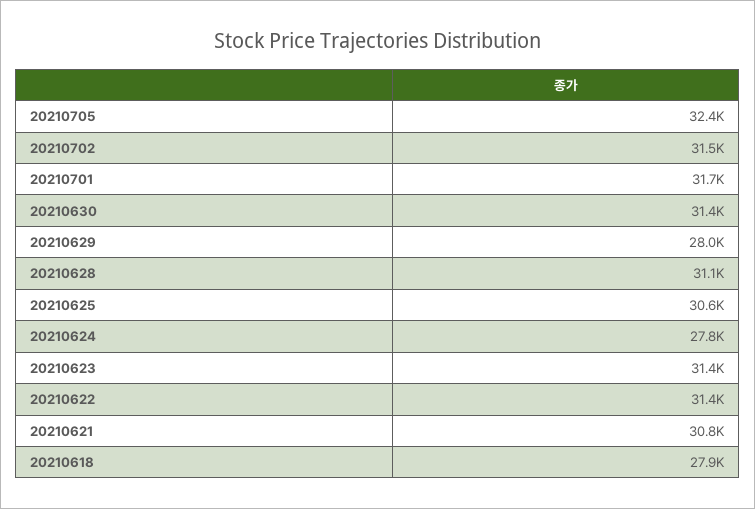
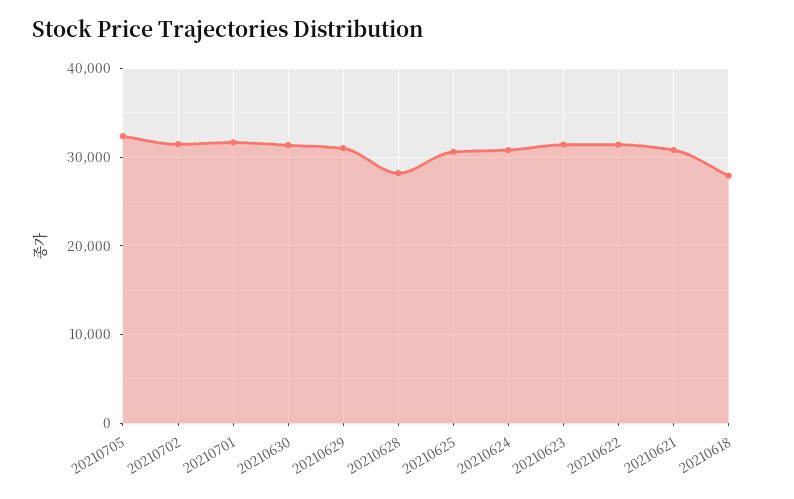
20210629: 28000 -> 31000
20210628: 31100 -> 28000
20210624: 27800 -> 31000

